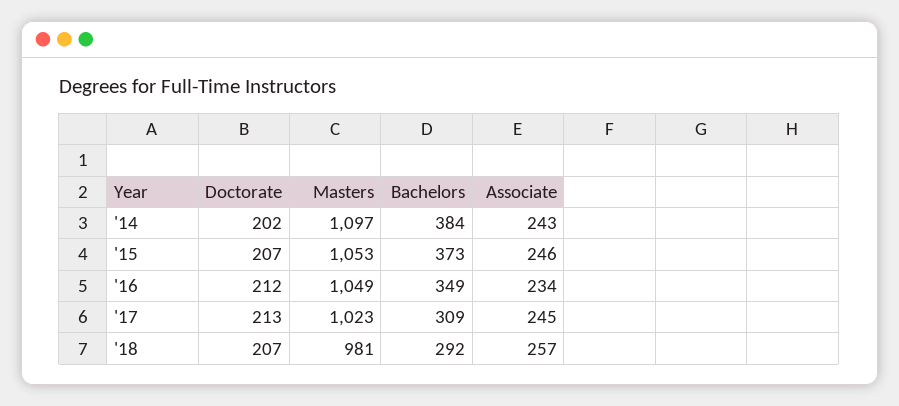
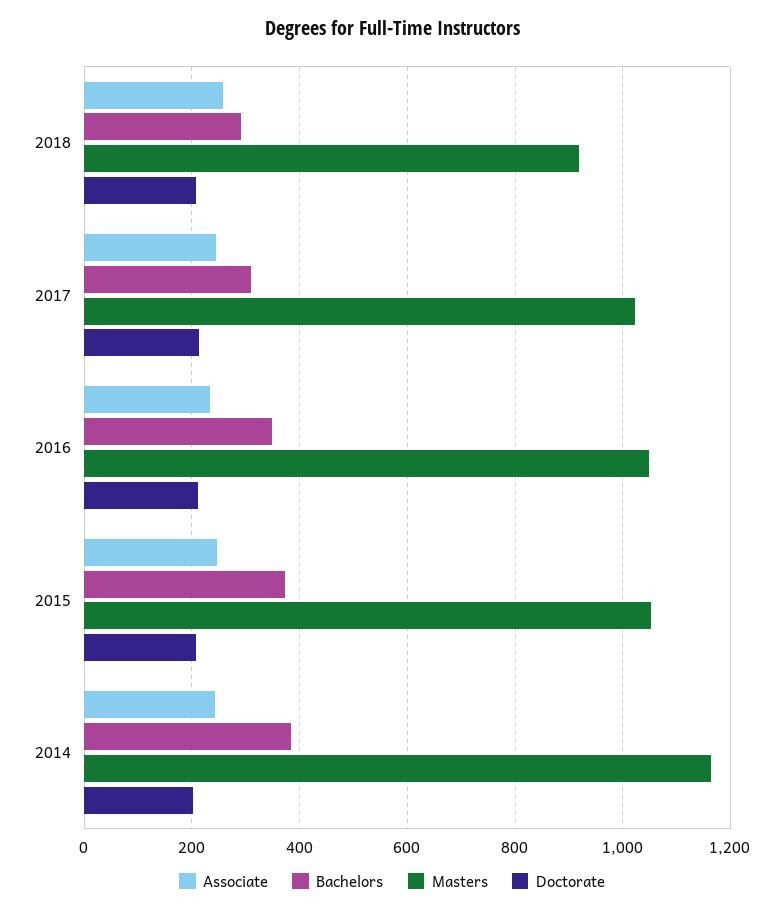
Masters, '14: 1097 -> 1160
Masters, '18: 981 -> 920

